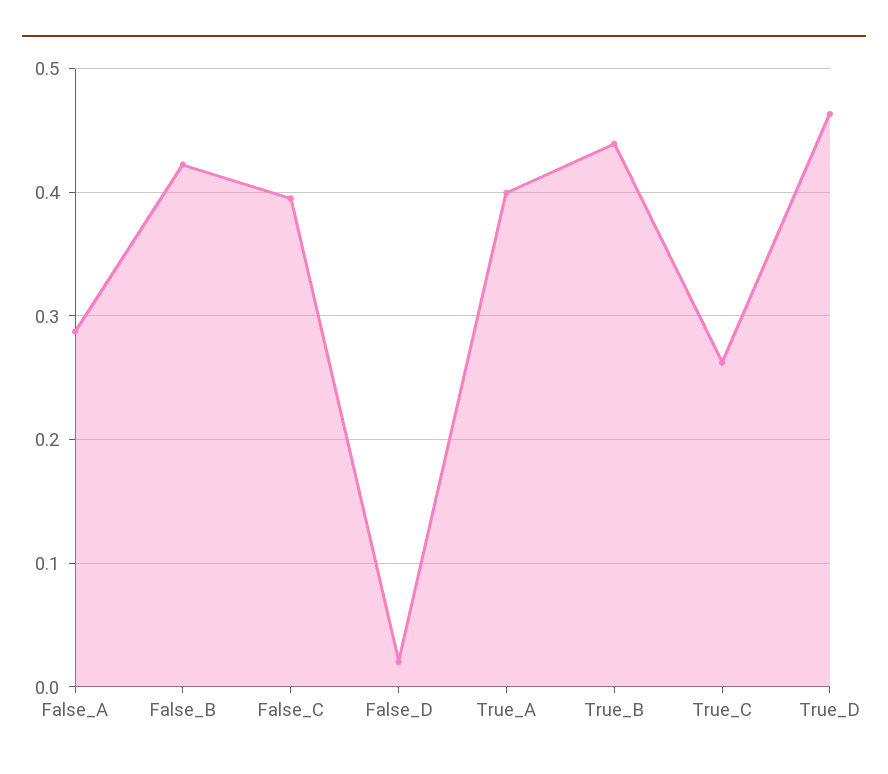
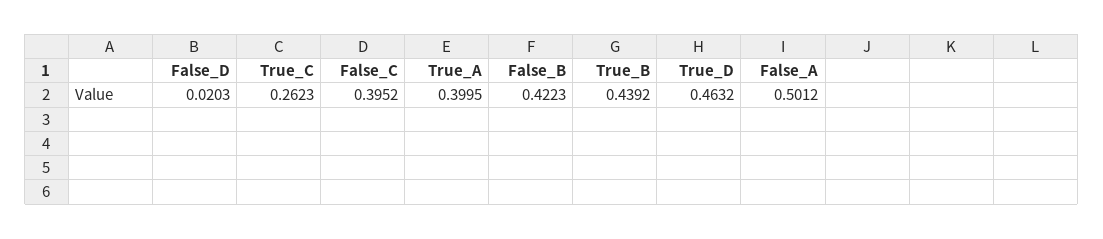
False_A: 0.29 -> 0.5012

